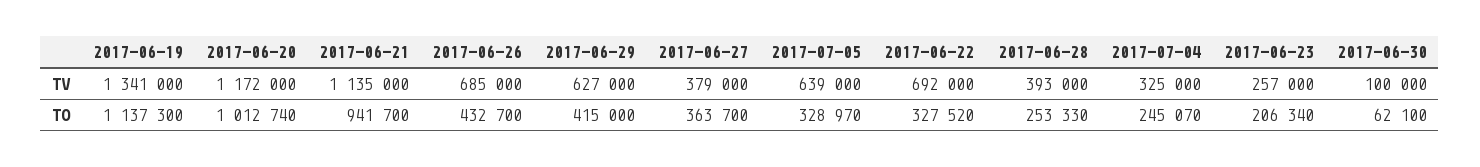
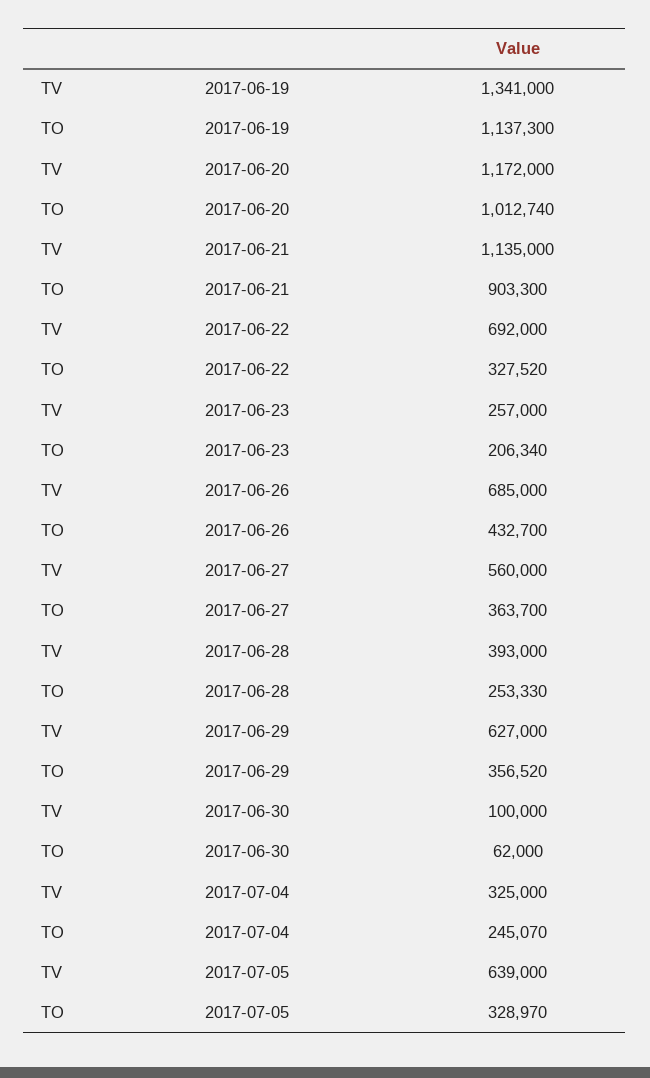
2017-06-27, TV: 379000 -> 560000
2017-06-21, TO: 941700 -> 903300
2017-06-29, TO: 415000 -> 356520
2017-06-30, TO: 62100 -> 62000

